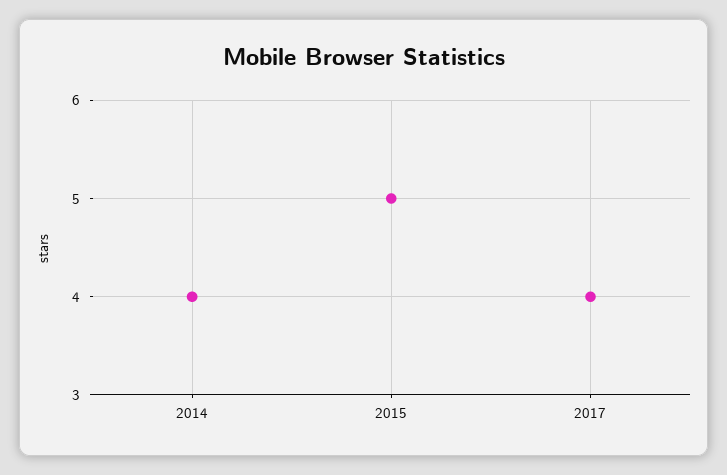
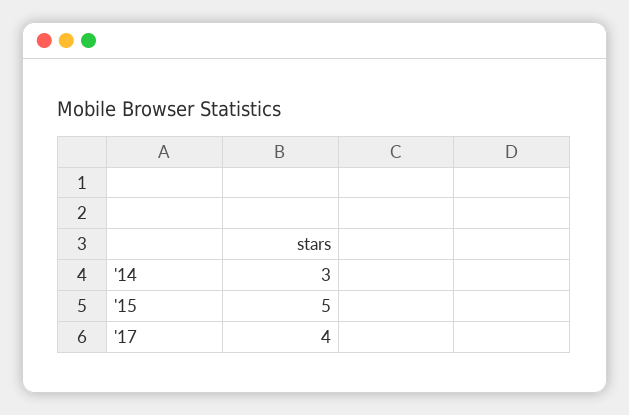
2014: 4 -> 3

